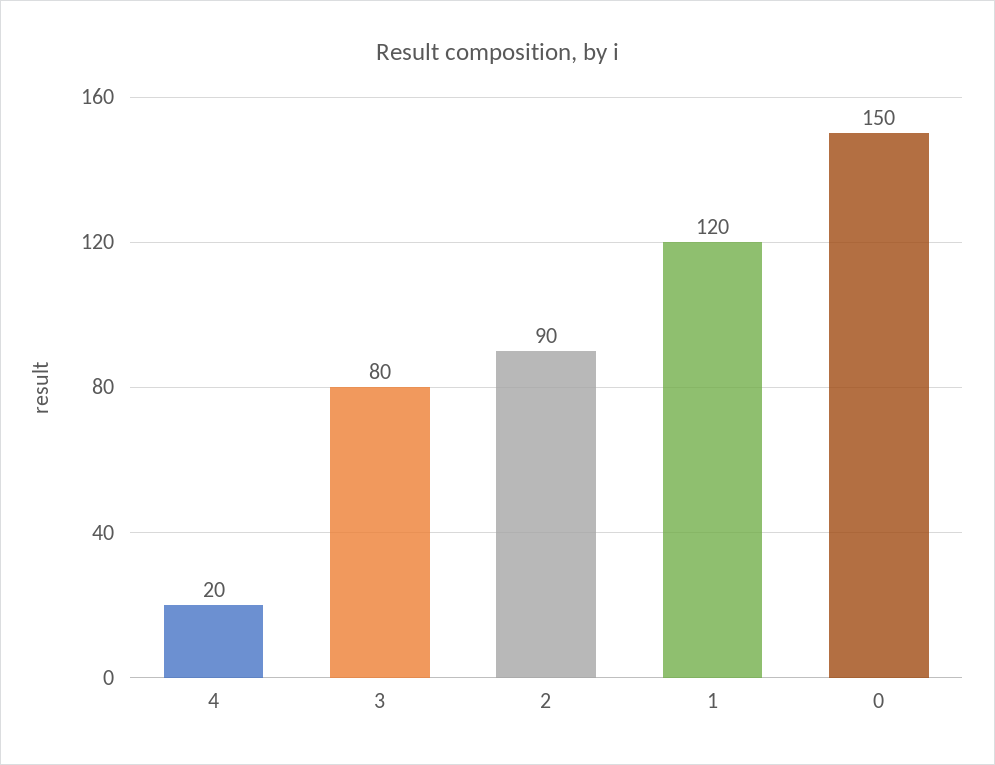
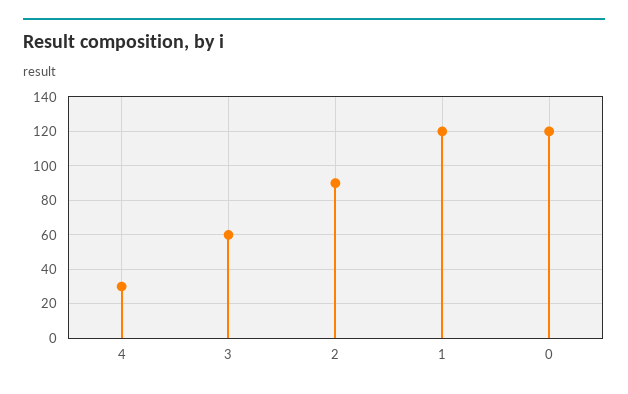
4: 20 -> 30
3: 80 -> 60
0: 150 -> 120

